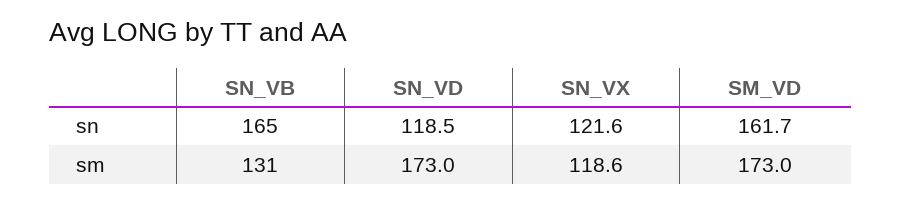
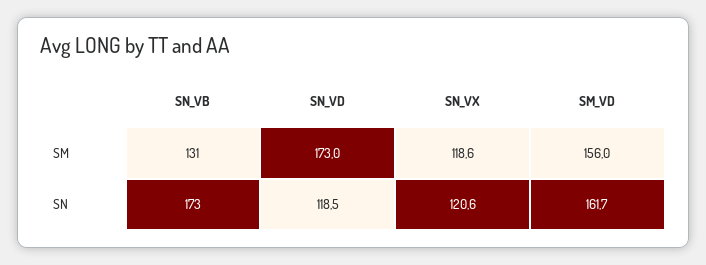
SN_VB, sn: 165 -> 173
SN_VX, sn: 121.6 -> 120.6
SM_VD, sm: 173 -> 156

